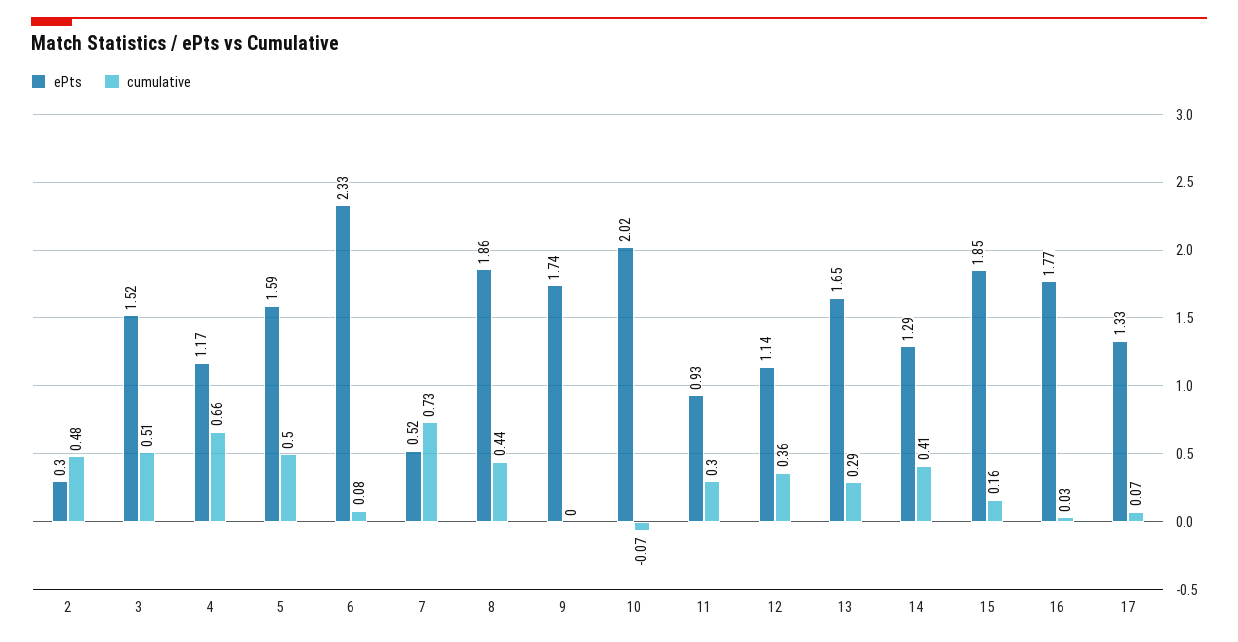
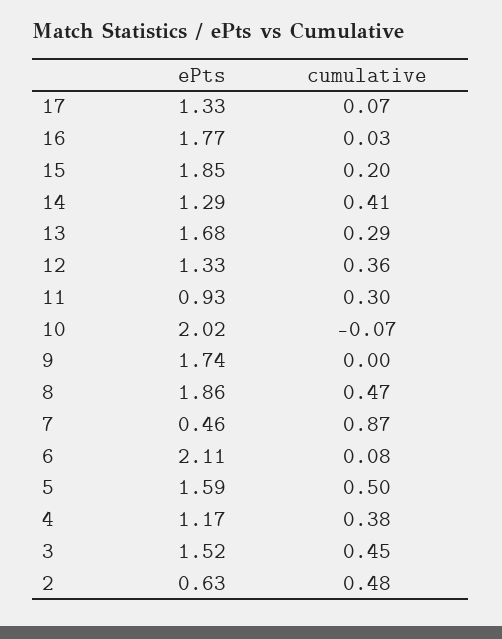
ePts, 2: 0.3 -> 0.63
cumulative, 3: 0.51 -> 0.45
cumulative, 4: 0.66 -> 0.38
ePts, 6: 2.33 -> 2.11
ePts, 7: 0.52 -> 0.46
cumulative, 7: 0.73 -> 0.87
cumulative, 8: 0.44 -> 0.47
ePts, 12: 1.14 -> 1.33
ePts, 13: 1.65 -> 1.68
cumulative, 15: 0.16 -> 0.2

